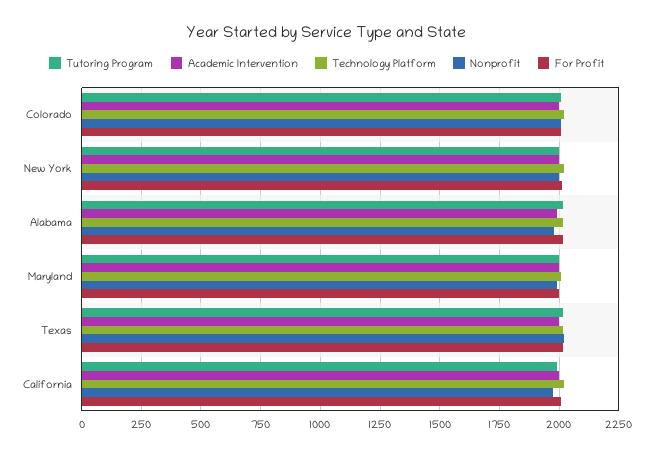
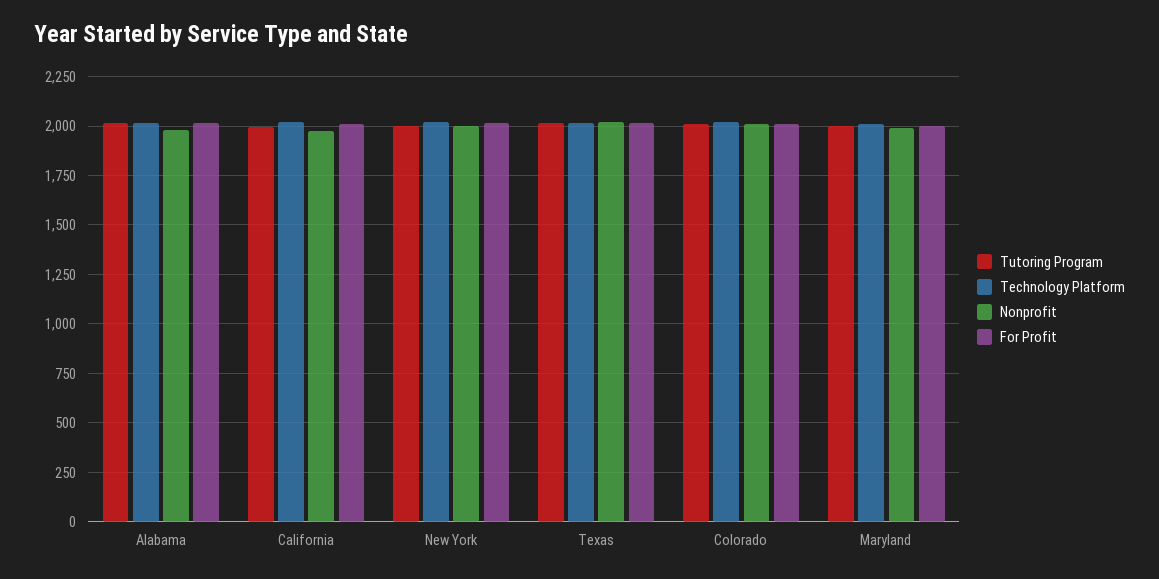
Academic Intervention, Colorado: 2000 -> none
Academic Intervention, New York: 2000 -> none
Academic Intervention, Alabama: 2000 -> none
Academic Intervention, Maryland: 2000 -> none
Academic Intervention, Texas: 2000 -> none
Academic Intervention, California: 2000 -> none

